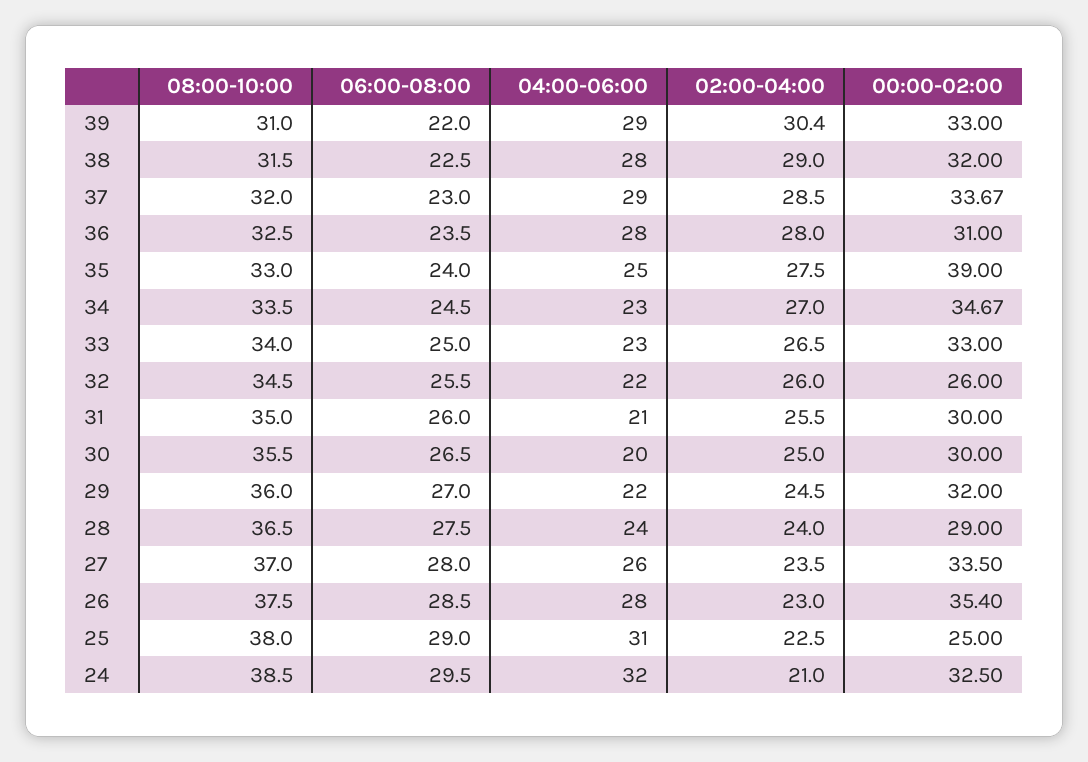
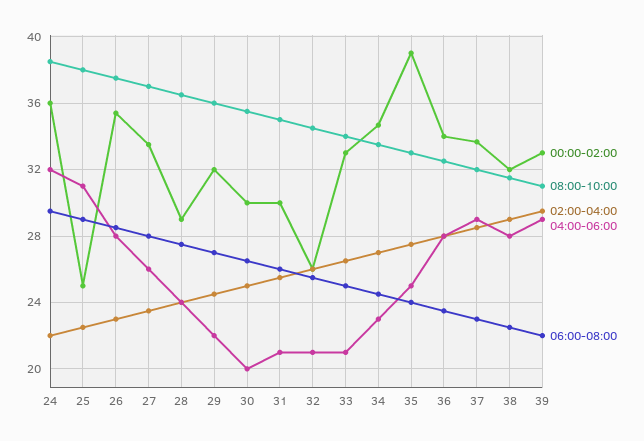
02:00-04:00, 39: 30.4 -> 29.5
00:00-02:00, 36: 31 -> 34
04:00-06:00, 33: 23 -> 21
04:00-06:00, 32: 22 -> 21
02:00-04:00, 24: 21 -> 22
00:00-02:00, 24: 32.5 -> 36

